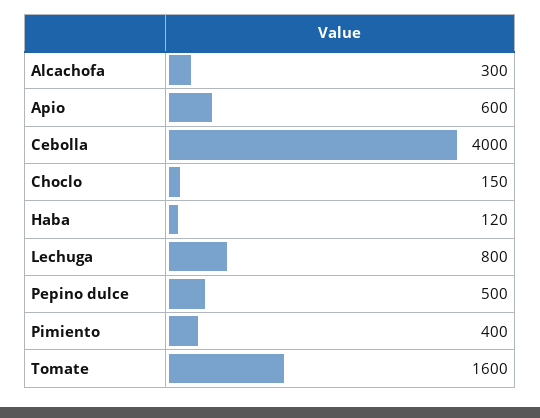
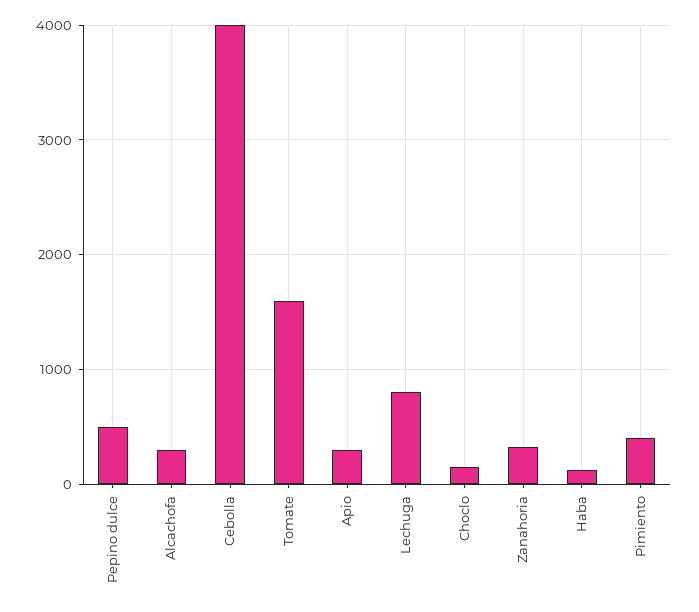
Apio: 600 -> 300
Zanahoria: none -> 300

